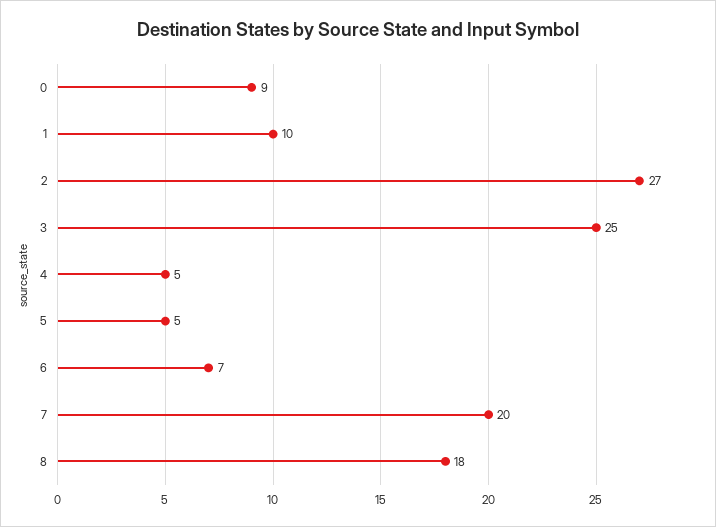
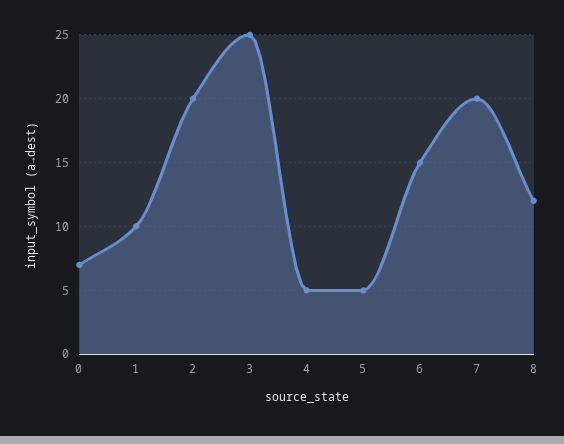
0: 9 -> 7
2: 27 -> 20
6: 7 -> 15
8: 18 -> 12

